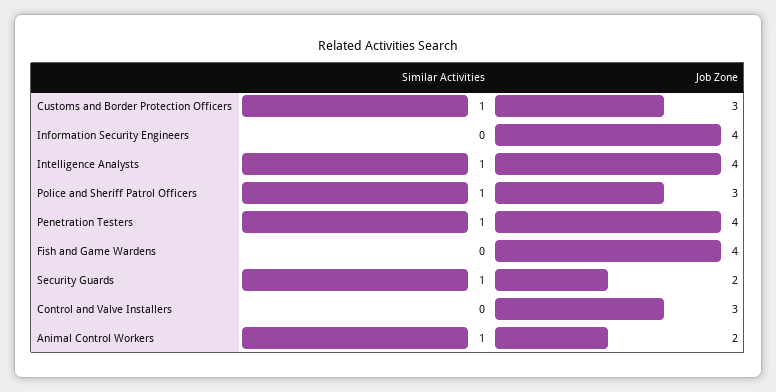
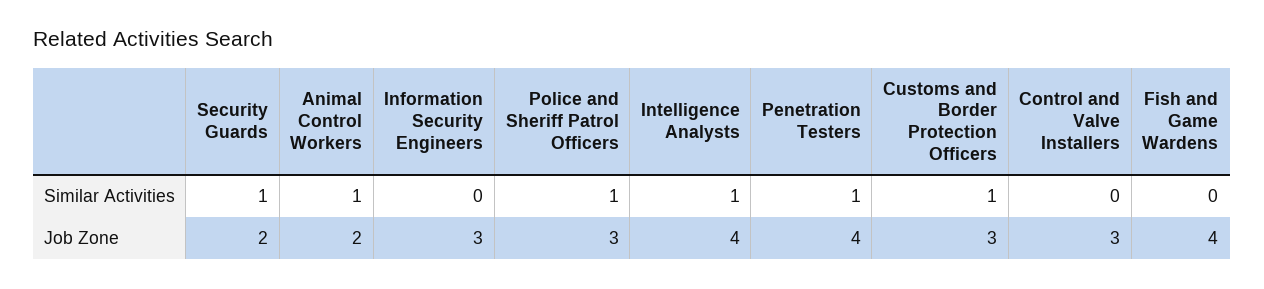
Job Zone, Information Security Engineers: 4 -> 3

